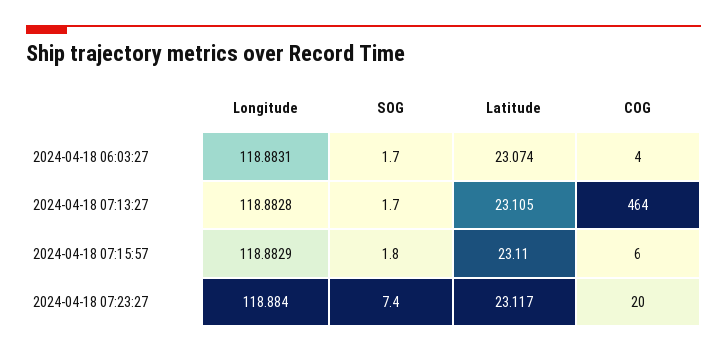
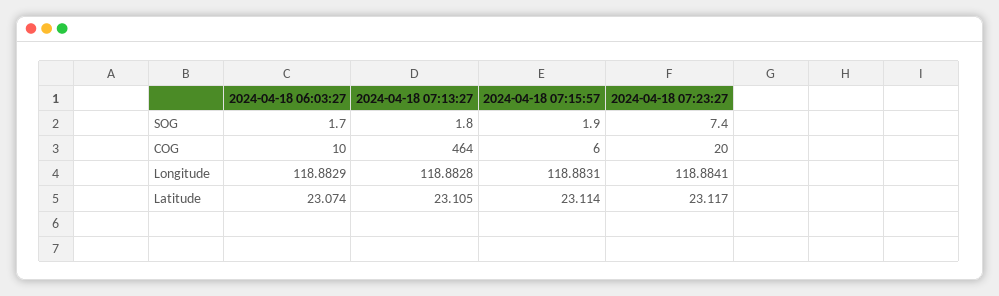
Longitude, 2024-04-18 06:03:27: 118.8831 -> 118.8829
COG, 2024-04-18 06:03:27: 4 -> 10
SOG, 2024-04-18 07:13:27: 1.7 -> 1.8
Longitude, 2024-04-18 07:15:57: 118.8829 -> 118.8831
SOG, 2024-04-18 07:15:57: 1.8 -> 1.9
Latitude, 2024-04-18 07:15:57: 23.11 -> 23.114
Longitude, 2024-04-18 07:23:27: 118.884 -> 118.8841

